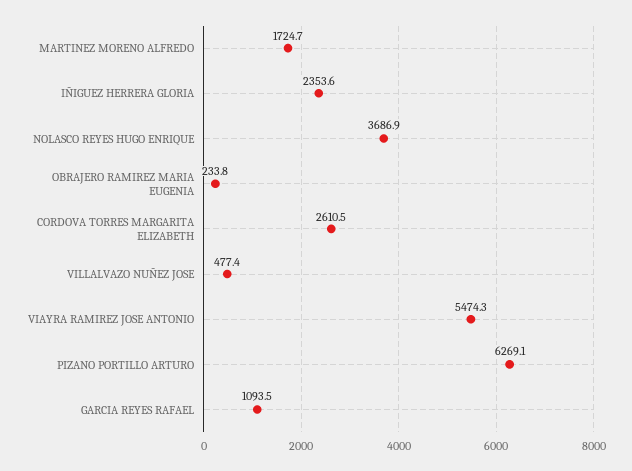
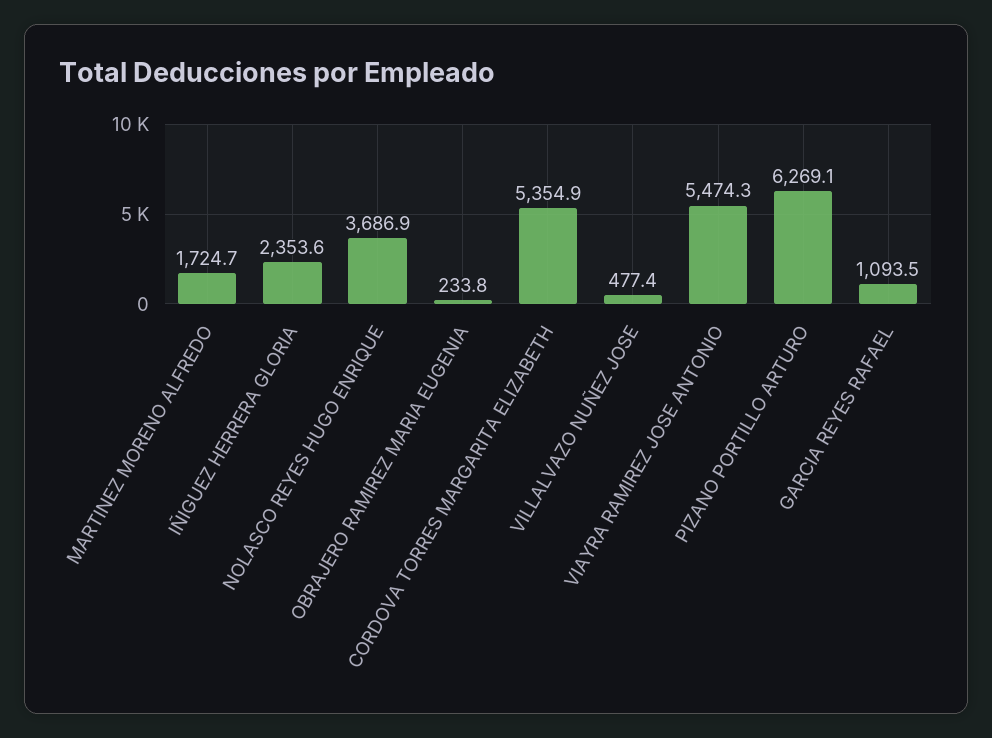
CORDOVA TORRES MARGARITA ELIZABETH: 2610.5 -> 5354.9

